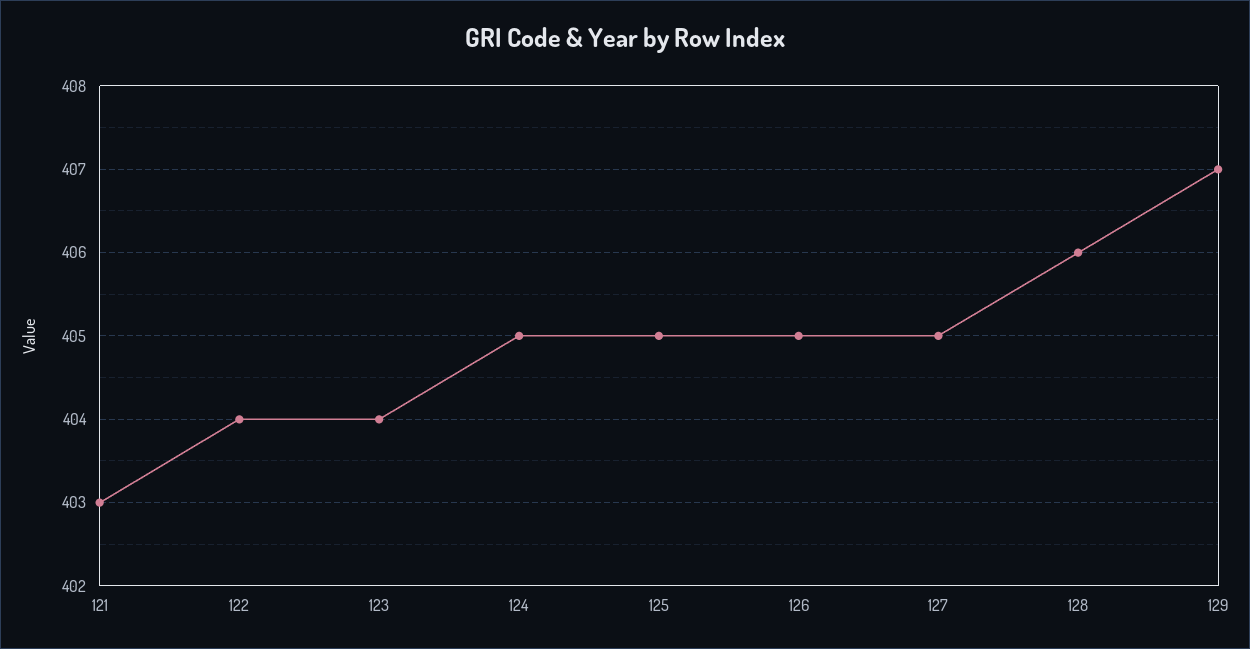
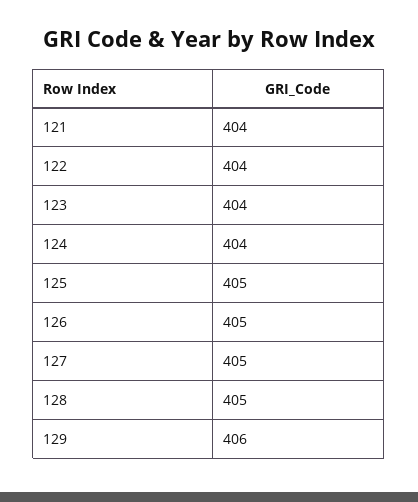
121: 403 -> 404
124: 405 -> 404
128: 406 -> 405
129: 407 -> 406

